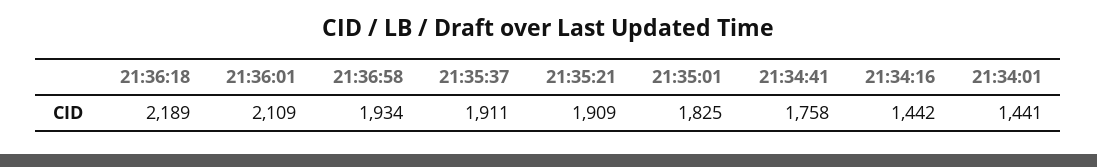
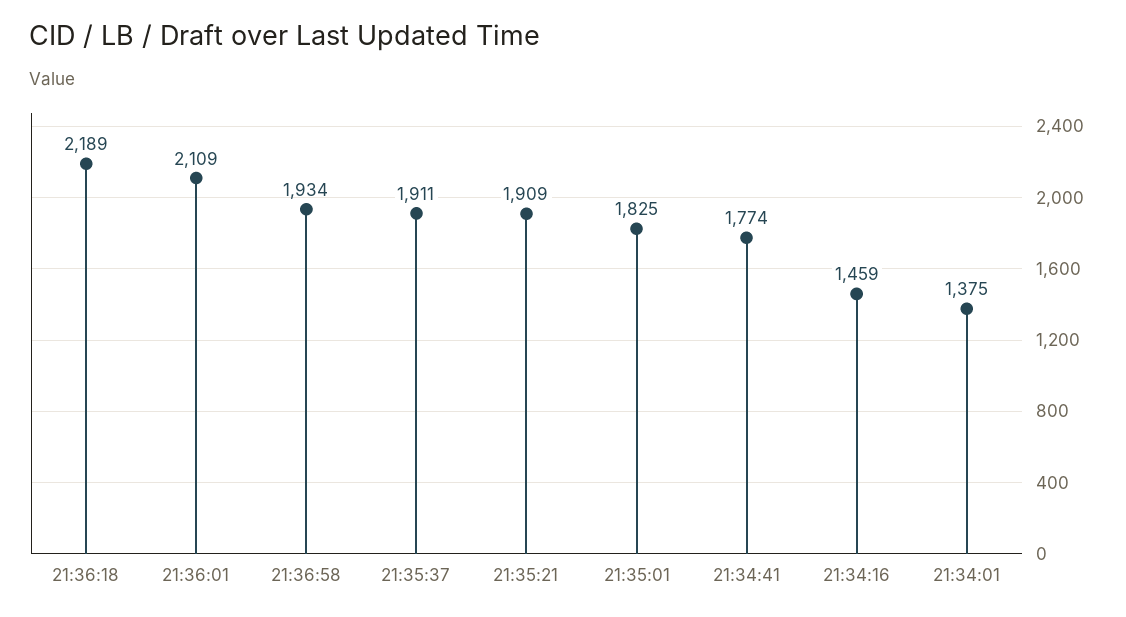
21:34:41: 1758 -> 1774
21:34:16: 1442 -> 1459
21:34:01: 1441 -> 1375

